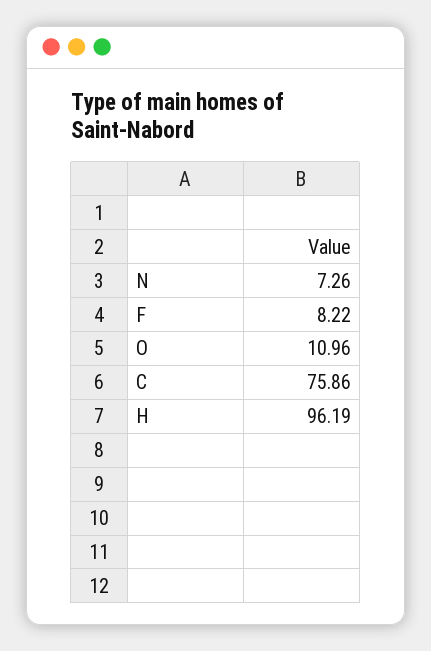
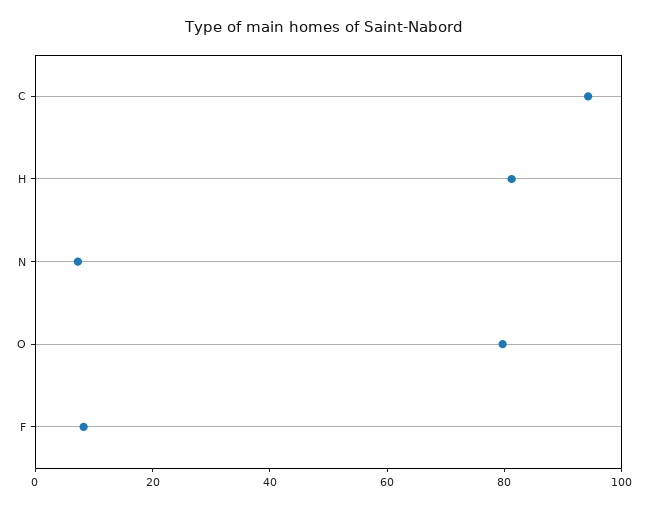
O: 10.96 -> 80
C: 75.86 -> 95
H: 96.19 -> 80

